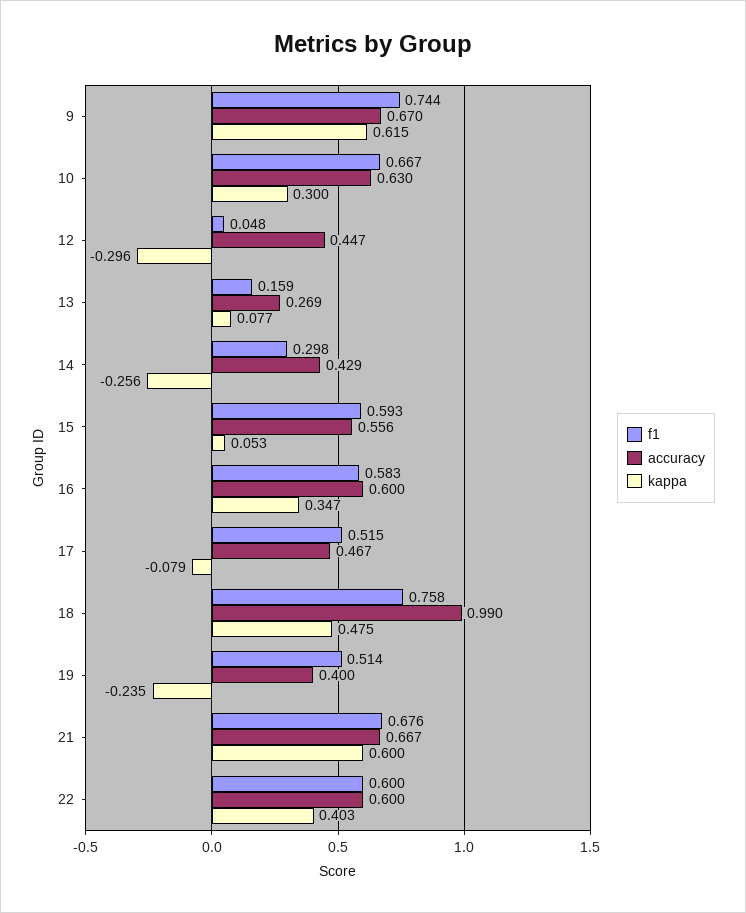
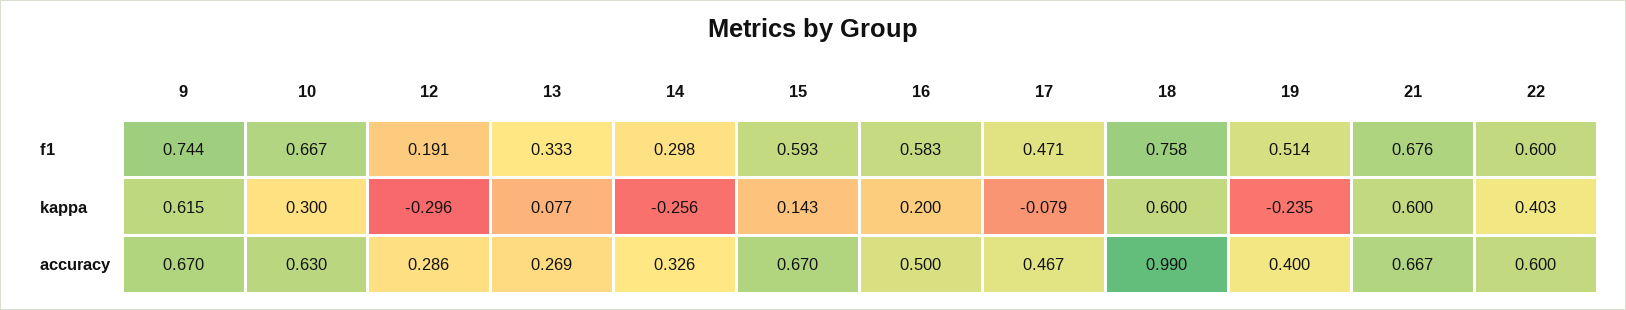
f1, 12: 0.048 -> 0.191
accuracy, 12: 0.447 -> 0.286
f1, 13: 0.159 -> 0.333
accuracy, 14: 0.429 -> 0.326
accuracy, 15: 0.556 -> 0.67
kappa, 15: 0.053 -> 0.143
accuracy, 16: 0.6 -> 0.5
kappa, 16: 0.347 -> 0.2
f1, 17: 0.515 -> 0.471
kappa, 18: 0.475 -> 0.6

